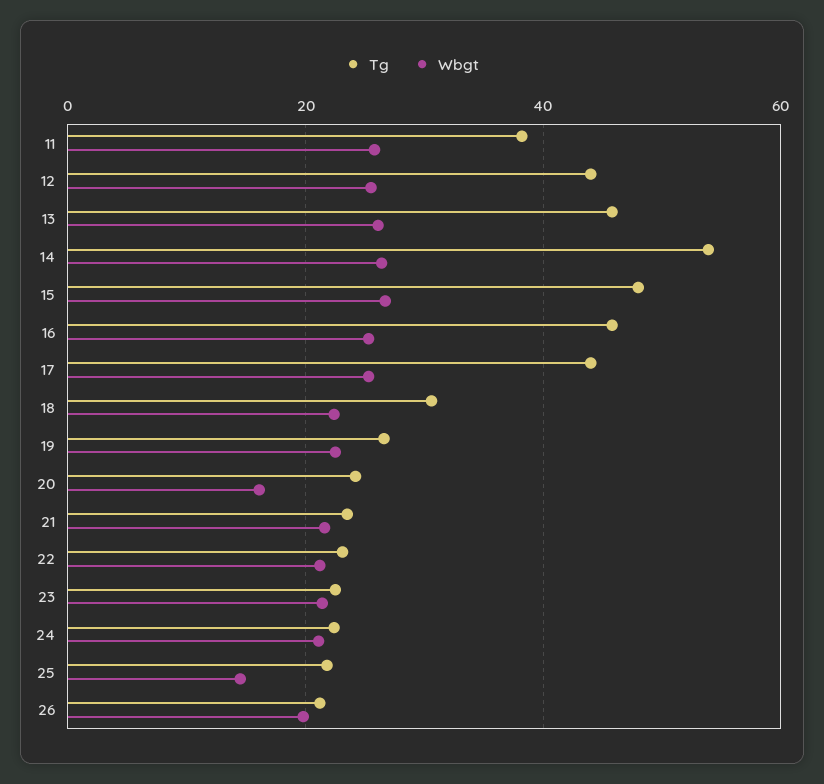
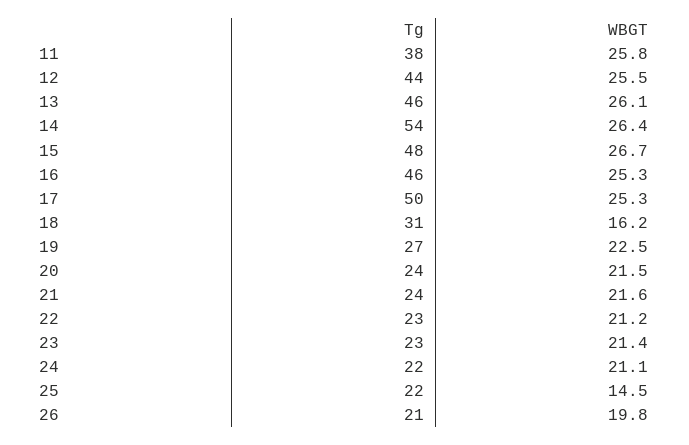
Tg, 17: 44 -> 50
Wbgt, 18: 22 -> 16.2
Wbgt, 20: 16 -> 21.5

